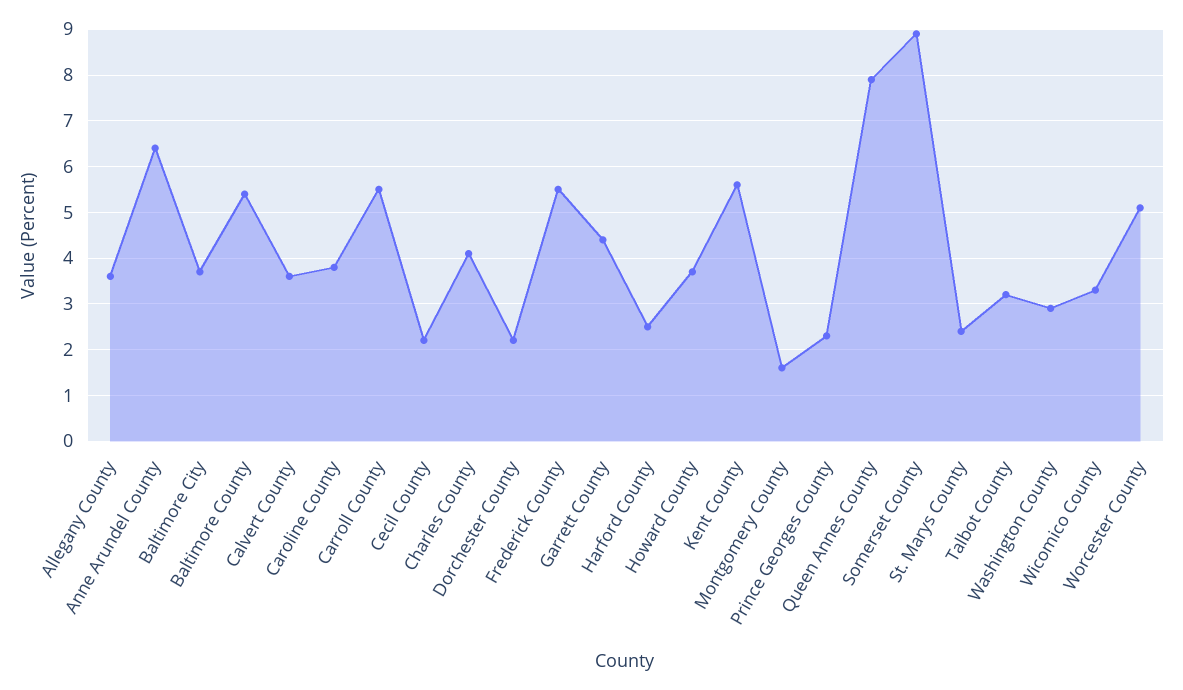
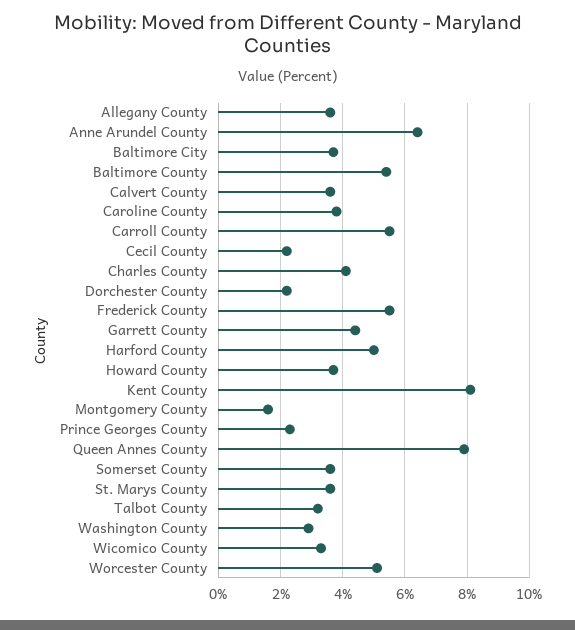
Harford County: 2.5 -> 5
Kent County: 5.5 -> 8
Somerset County: 9 -> 3.5
St. Marys County: 2.5 -> 3.5

